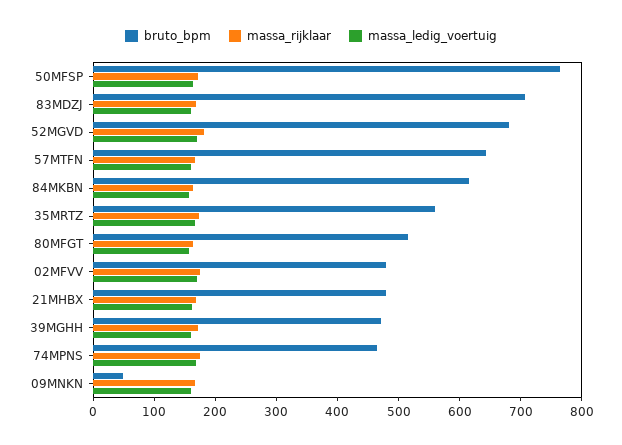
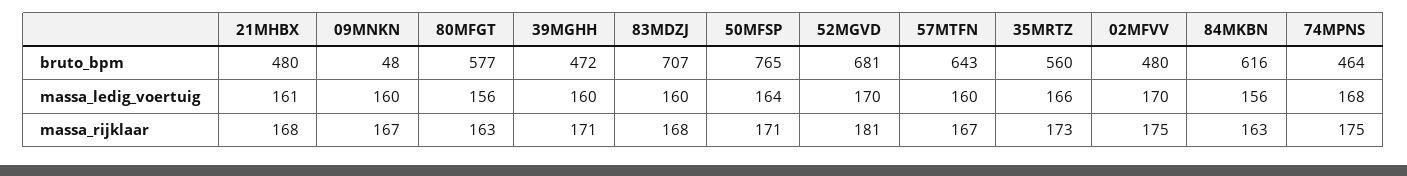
bruto_bpm, 80MFGT: 520 -> 577

